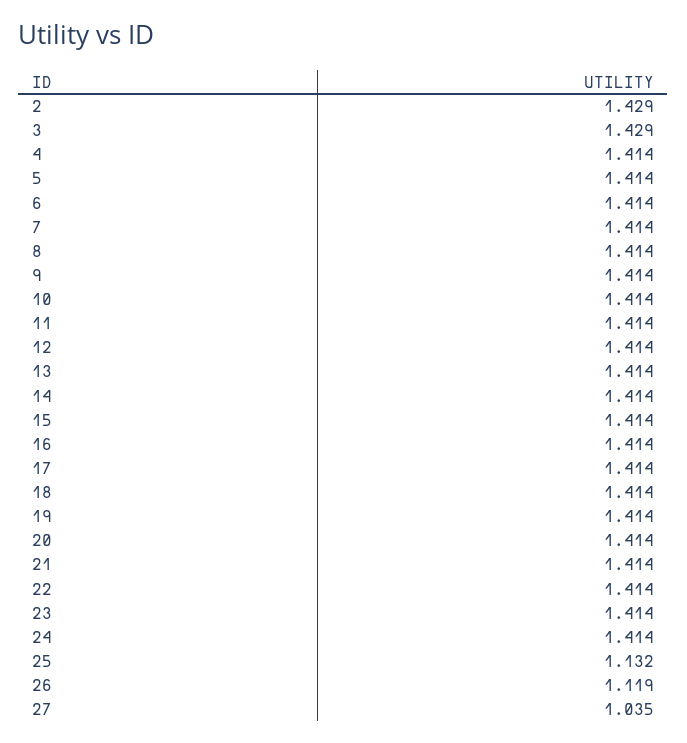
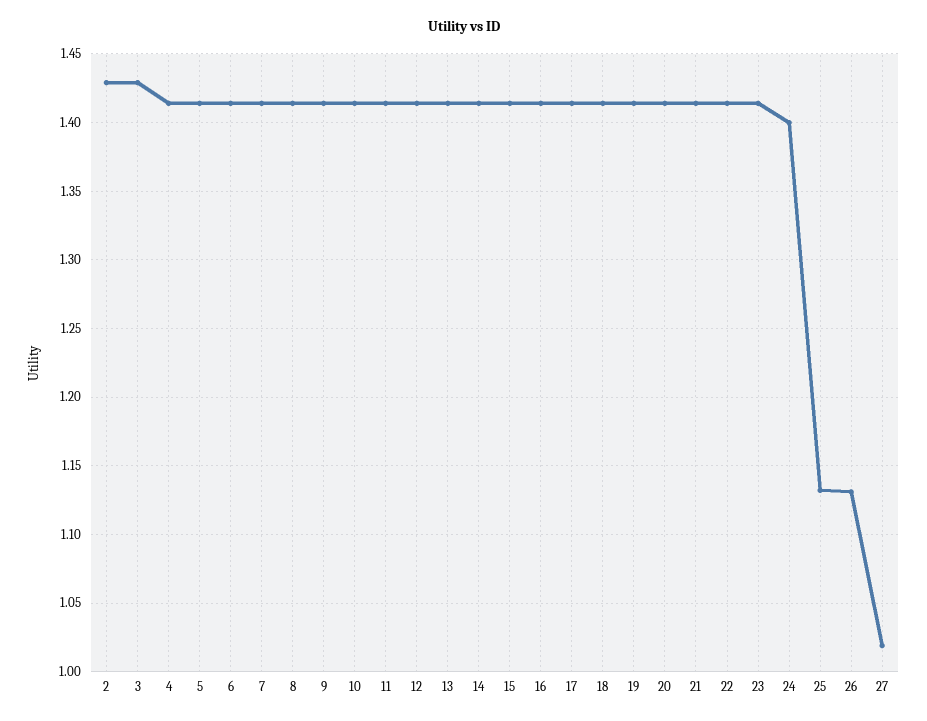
24: 1.414 -> 1.4
26: 1.119 -> 1.13
27: 1.035 -> 1.02

